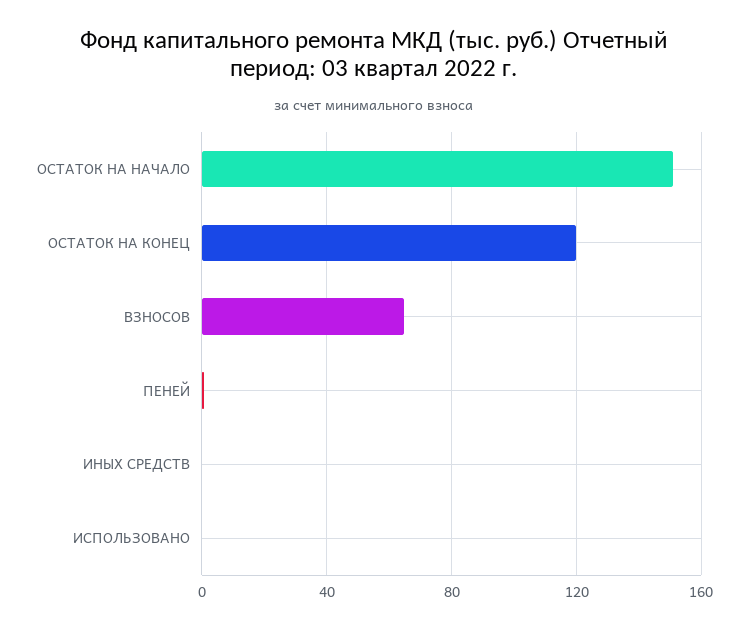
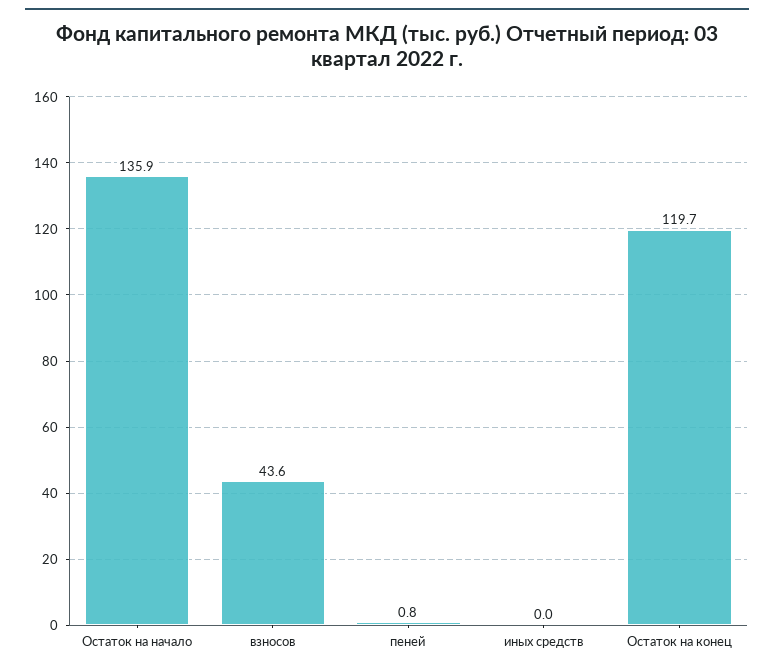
ОСТАТОК НА НАЧАЛО: 150 -> 135.9
ВЗНОСОВ: 65 -> 43.6
ИСПОЛЬЗОВАНО: 0 -> none

